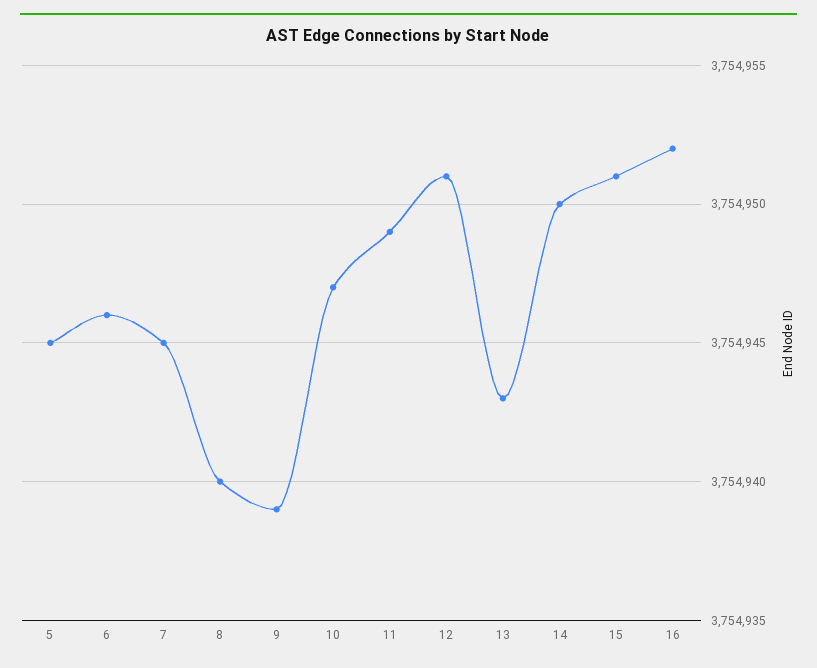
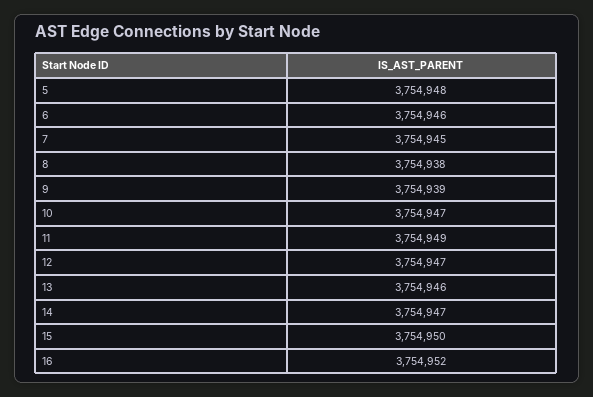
5: 3754945 -> 3754948
8: 3754940 -> 3754938
12: 3754951 -> 3754947
13: 3754943 -> 3754946
14: 3754950 -> 3754947
15: 3754951 -> 3754950

